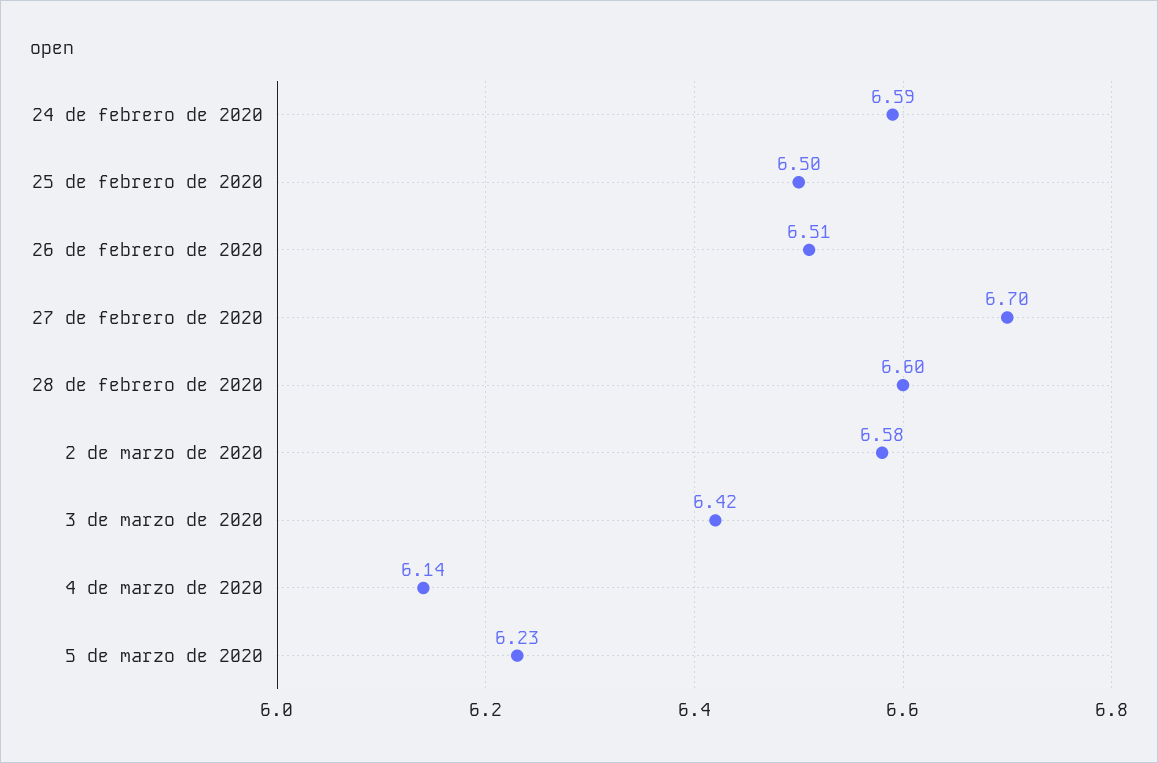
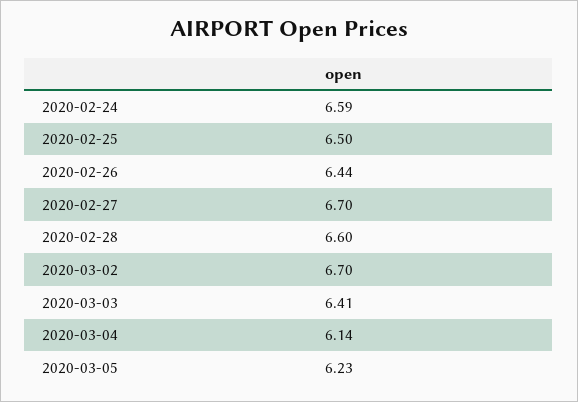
26 de febrero de 2020: 6.51 -> 6.44
2 de marzo de 2020: 6.58 -> 6.7
3 de marzo de 2020: 6.42 -> 6.41

